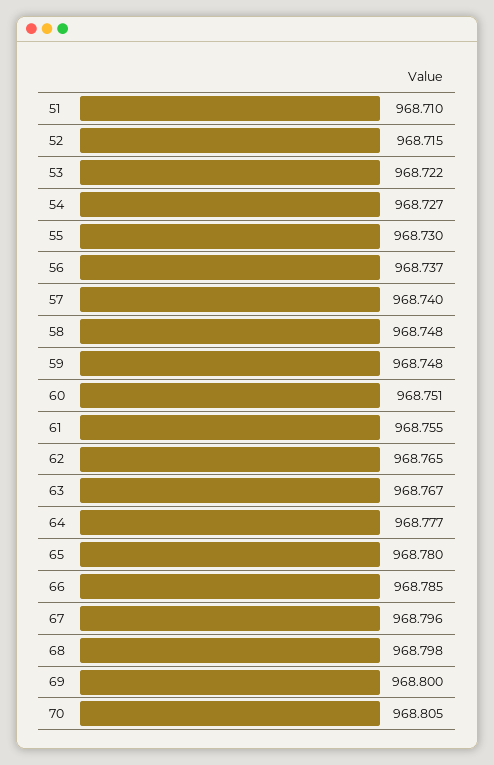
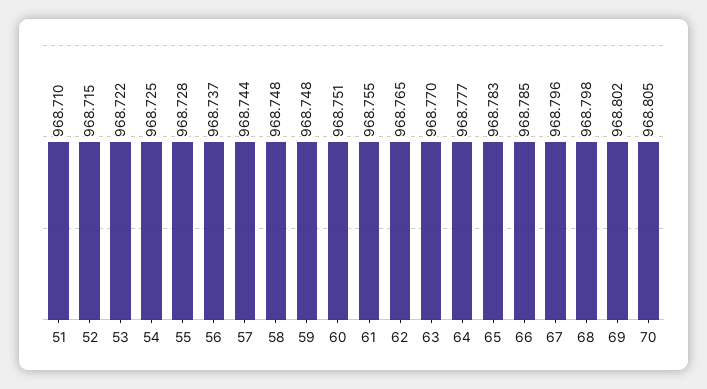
54: 968.727 -> 968.725
55: 968.73 -> 968.728
57: 968.74 -> 968.744
63: 968.767 -> 968.77
65: 968.78 -> 968.783
69: 968.8 -> 968.802

